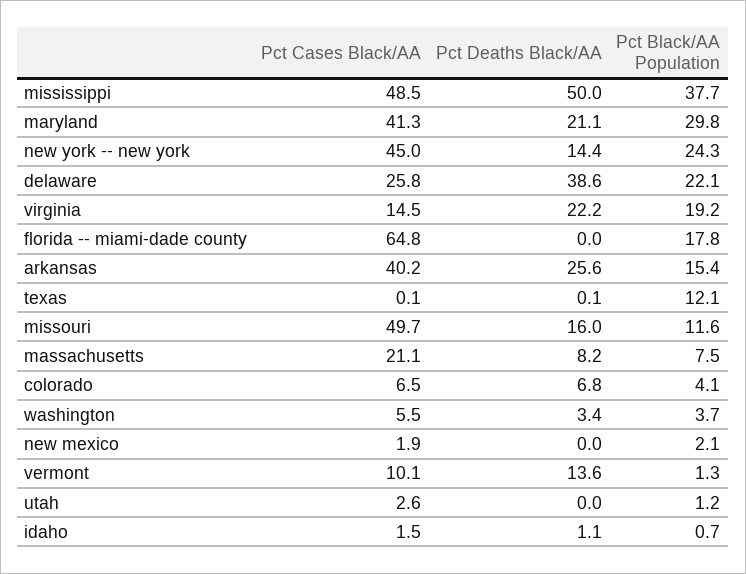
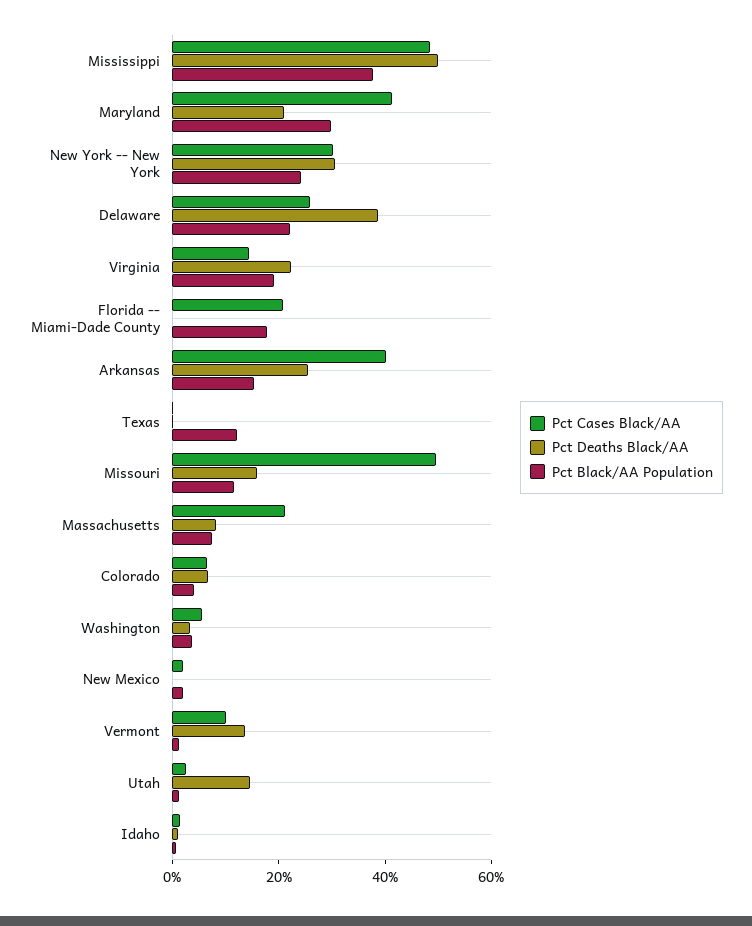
Pct Cases Black/AA, new york -- new york: 45 -> 30
Pct Deaths Black/AA, new york -- new york: 14.4 -> 30
Pct Cases Black/AA, florida -- miami-dade county: 64.8 -> 20
Pct Deaths Black/AA, utah: 0 -> 15

